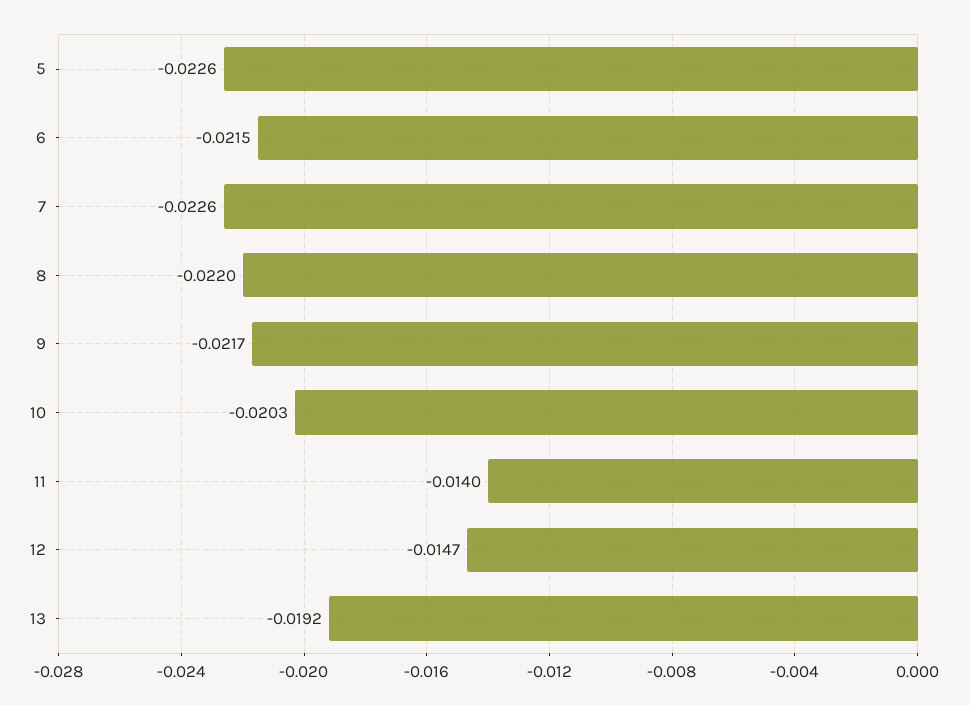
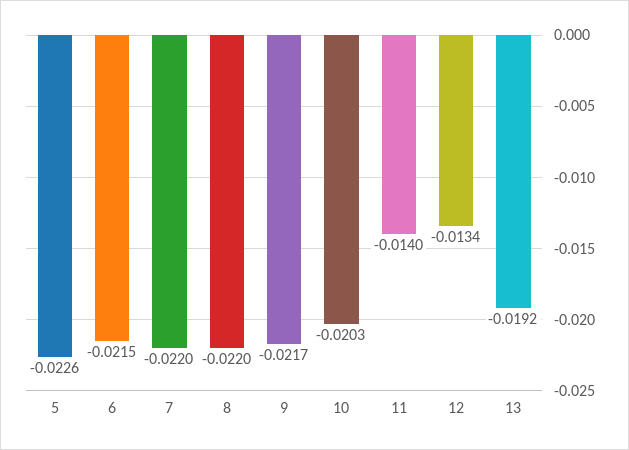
7: -0.0226 -> -0.022
12: -0.0147 -> -0.0134

